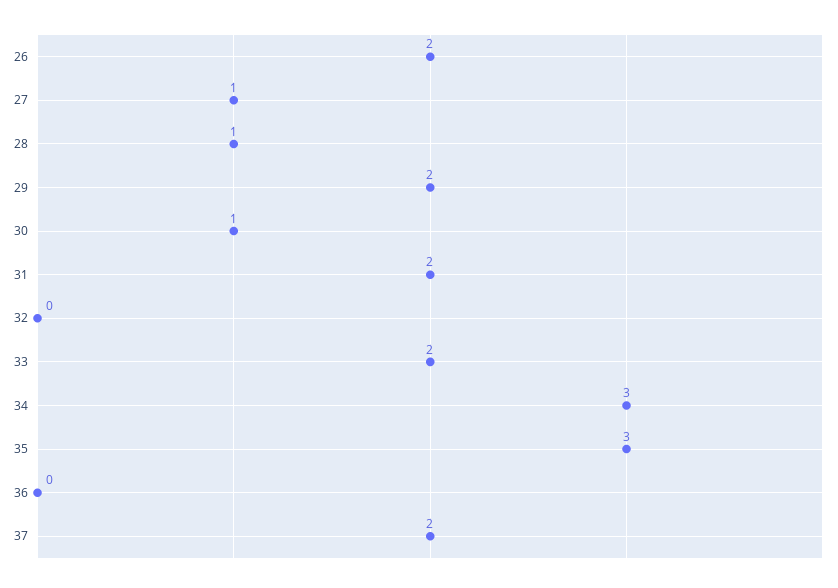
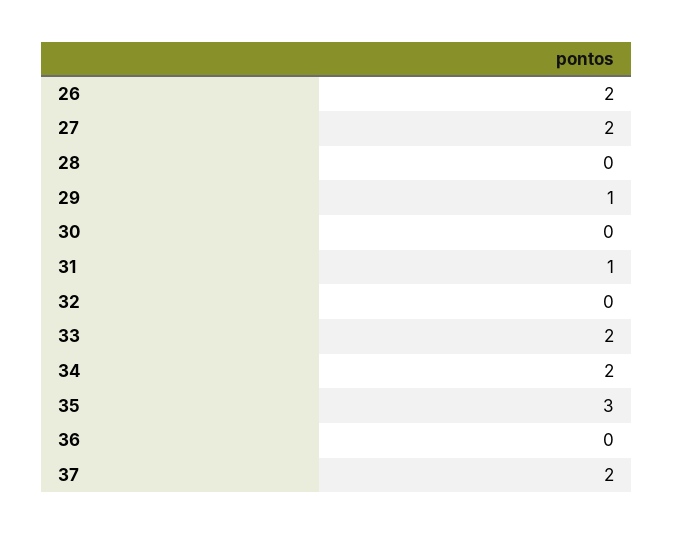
27: 1 -> 2
28: 1 -> 0
29: 2 -> 1
30: 1 -> 0
31: 2 -> 1
34: 3 -> 2

